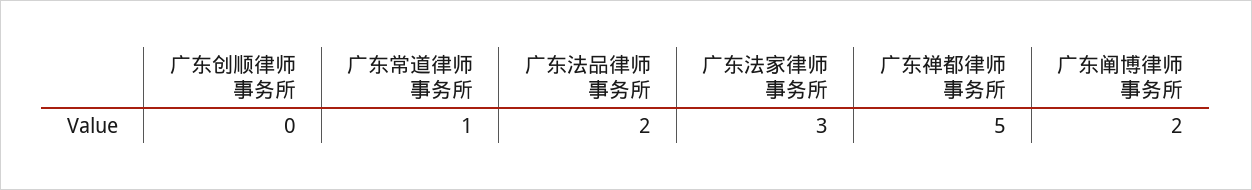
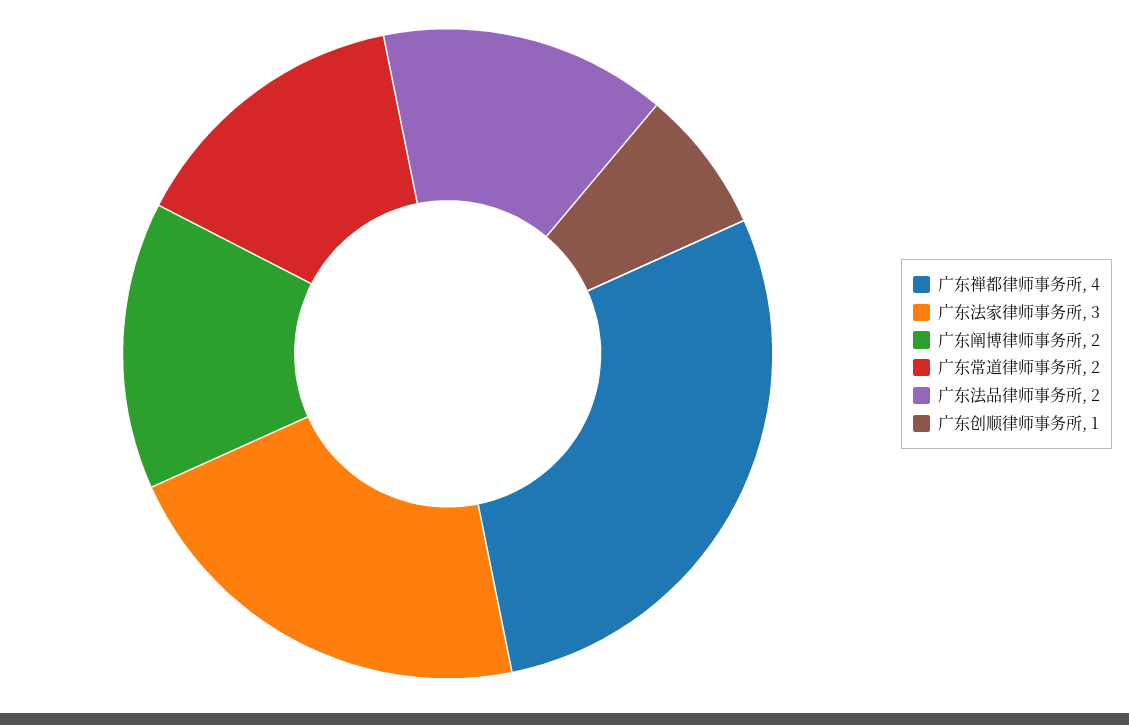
广东创顺律师事务所: 0 -> 1
广东常道律师事务所: 1 -> 2
广东禅都律师事务所: 5 -> 4

